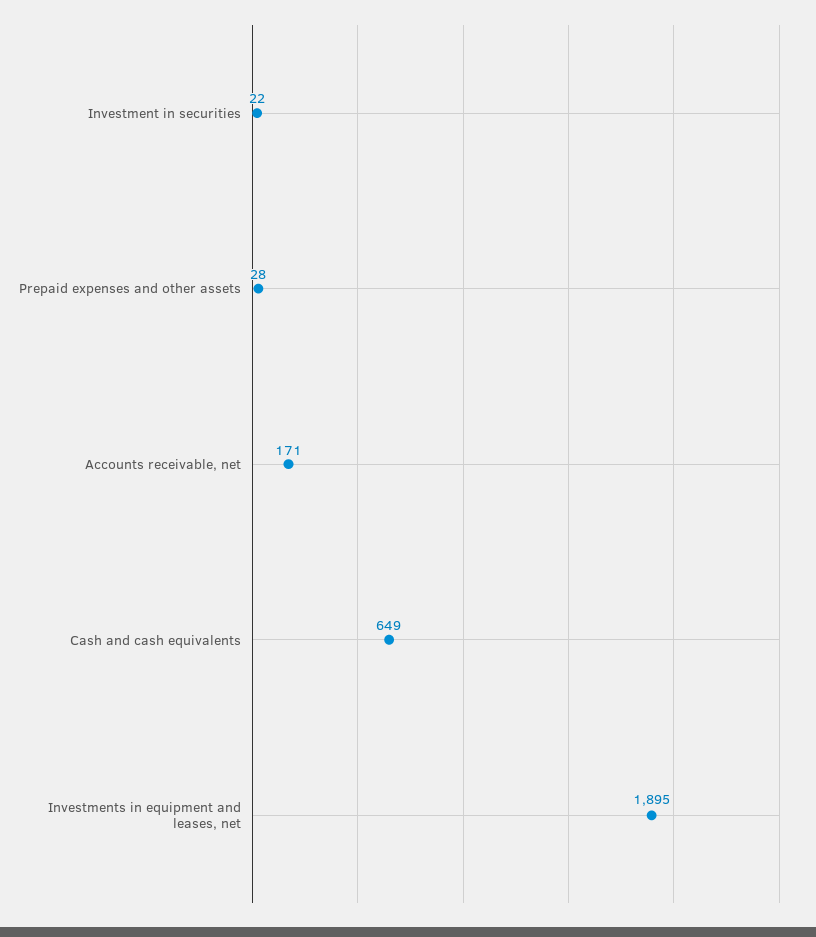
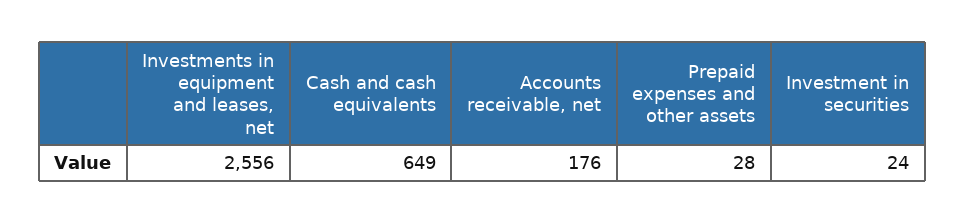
Investment in securities: 22 -> 24
Accounts receivable, net: 171 -> 176
Investments in equipment and leases, net: 1895 -> 2556

